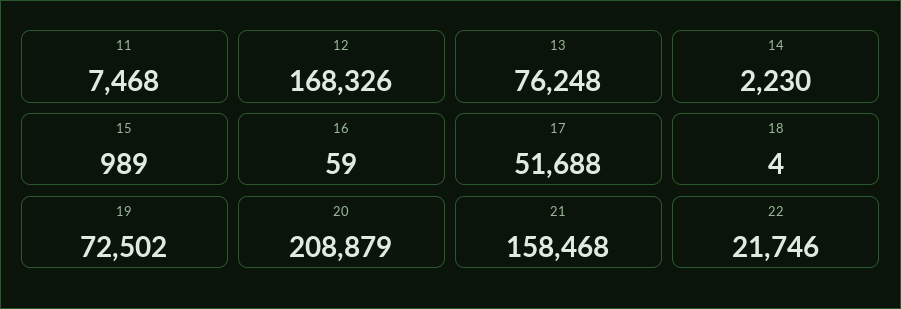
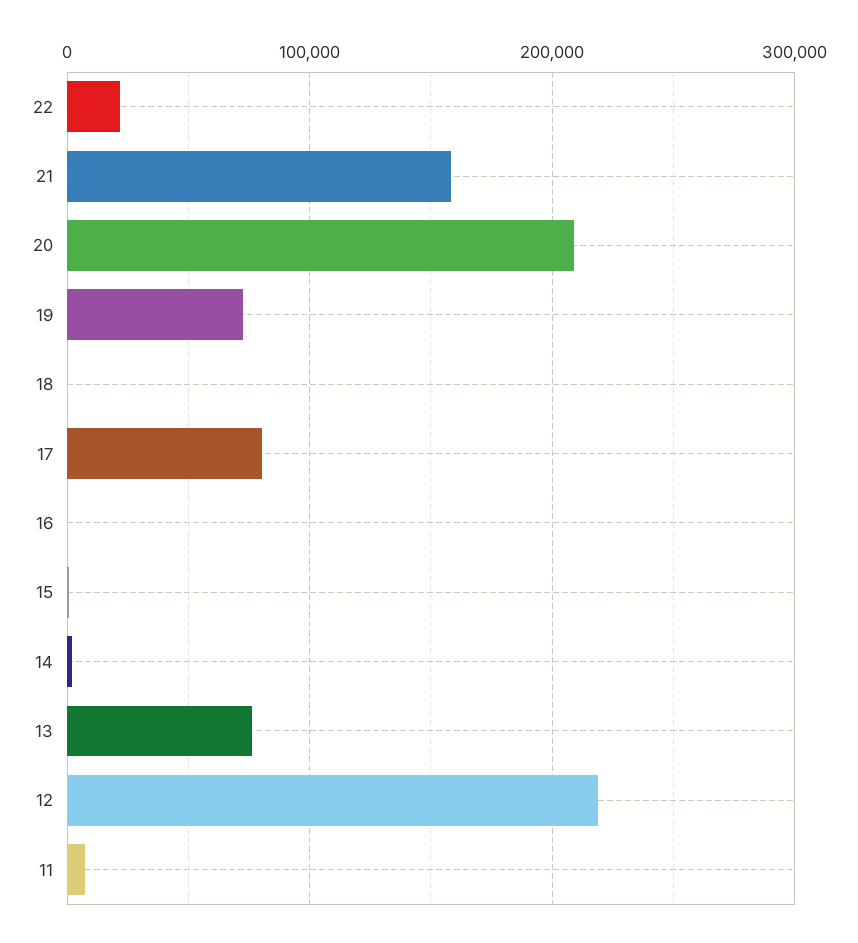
12: 168326 -> 220000
17: 51688 -> 80000

